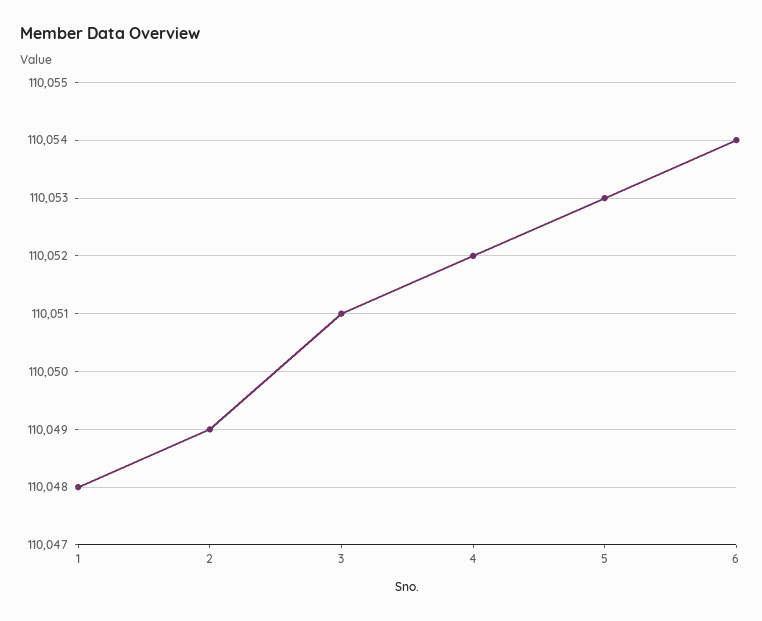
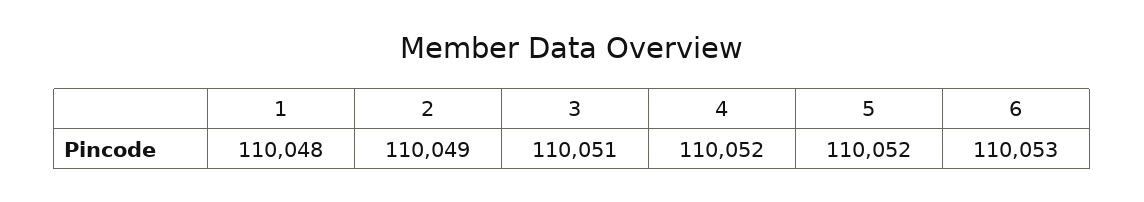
5: 110053 -> 110052
6: 110054 -> 110053

